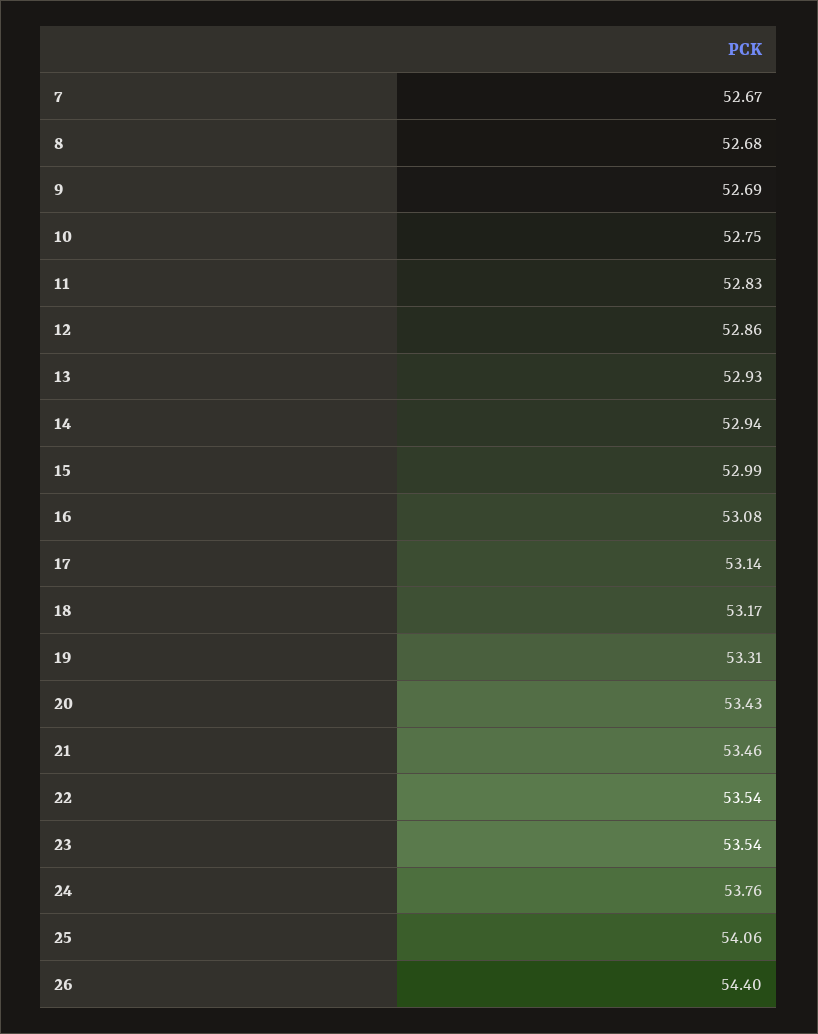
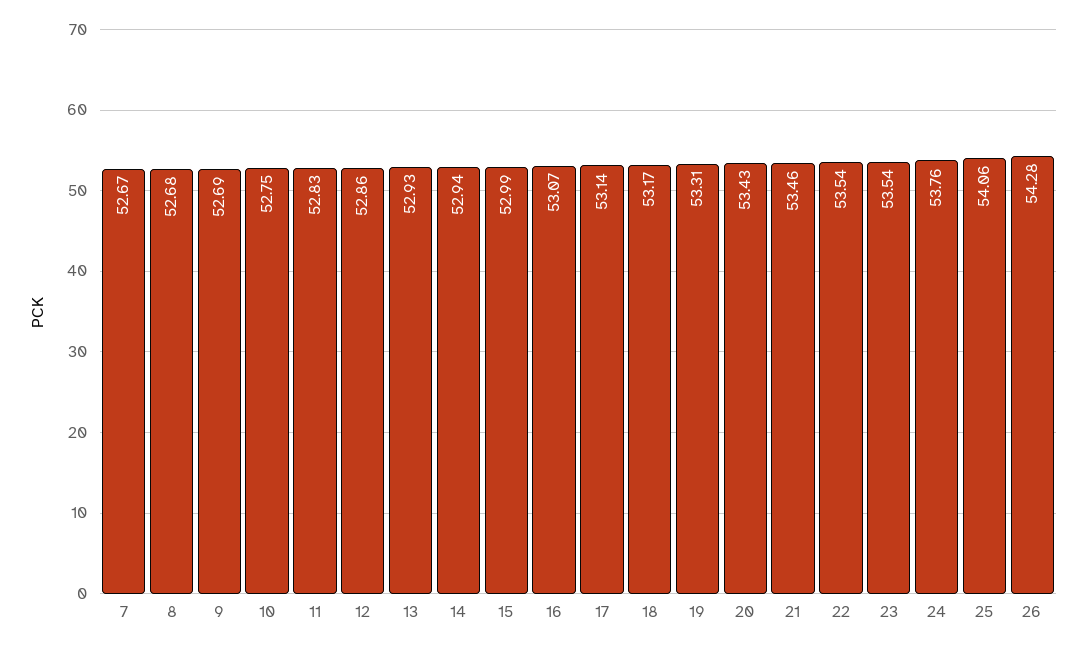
16: 53.08 -> 53.07
26: 54.4 -> 54.28

